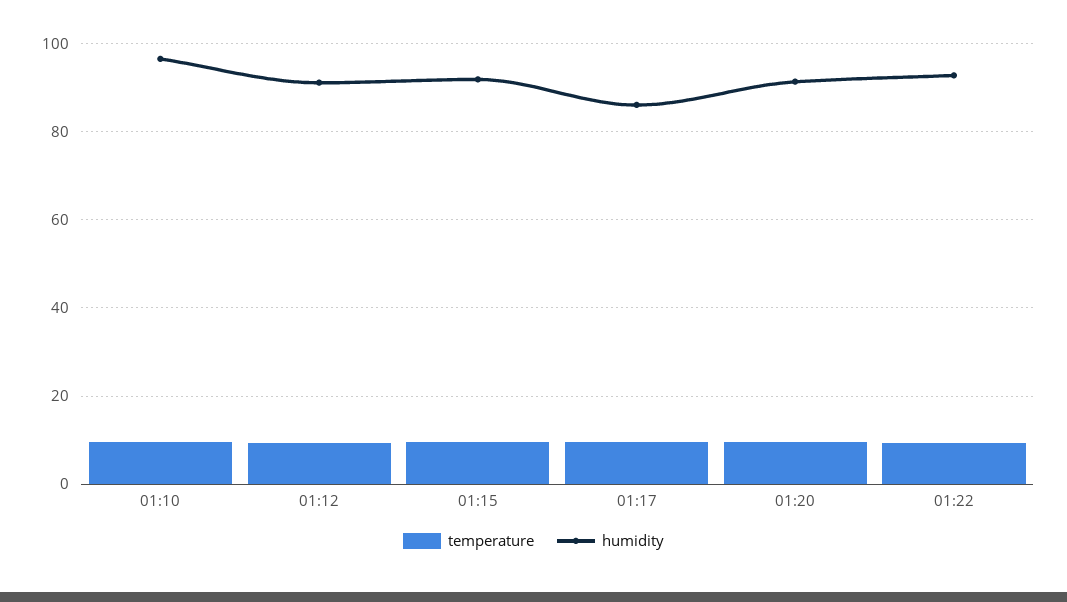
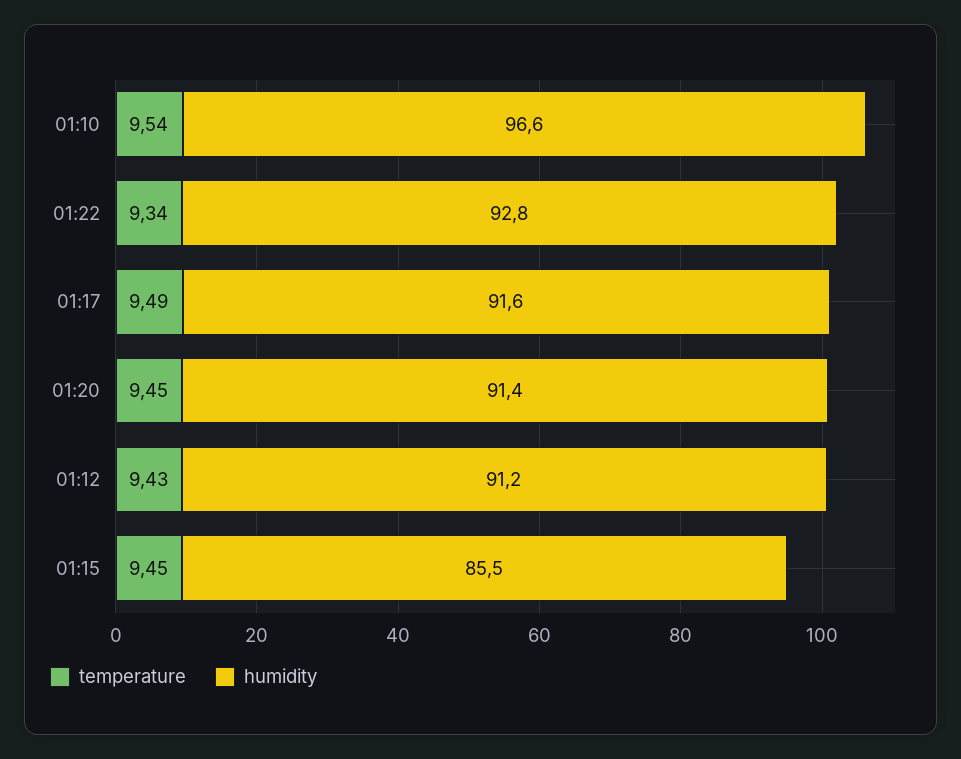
humidity, 01:15: 92 -> 85.5
humidity, 01:17: 86 -> 91.6

